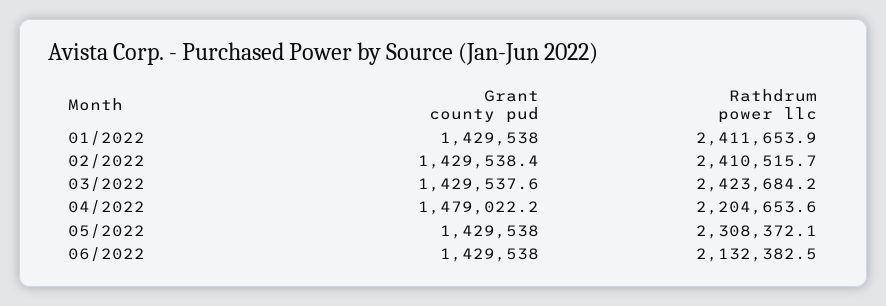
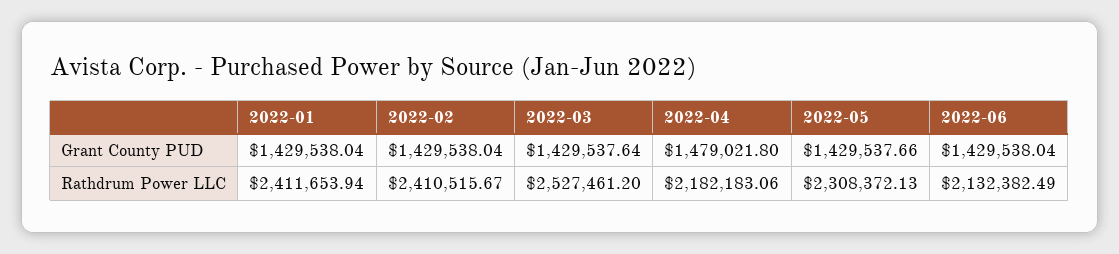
Grant county pud, 02/2022: 1429538.4 -> 1429538.04
Rathdrum power llc, 03/2022: 2423684.2 -> 2527461.2
Grant county pud, 04/2022: 1479022.2 -> 1479021.8
Rathdrum power llc, 04/2022: 2204653.6 -> 2182183.06
Grant county pud, 05/2022: 1429538 -> 1429537.66

